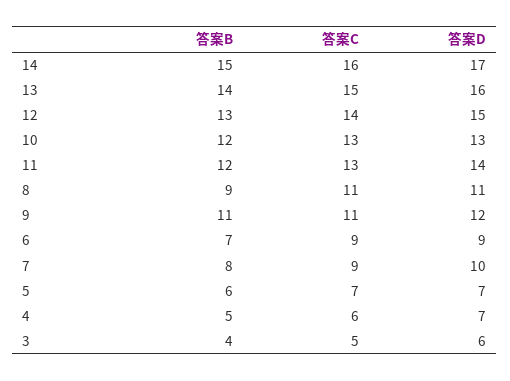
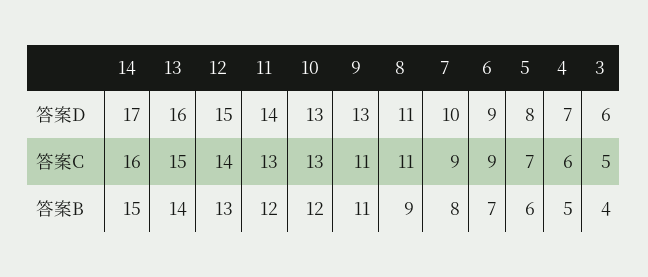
答案D, 9: 12 -> 13
答案D, 5: 7 -> 8

